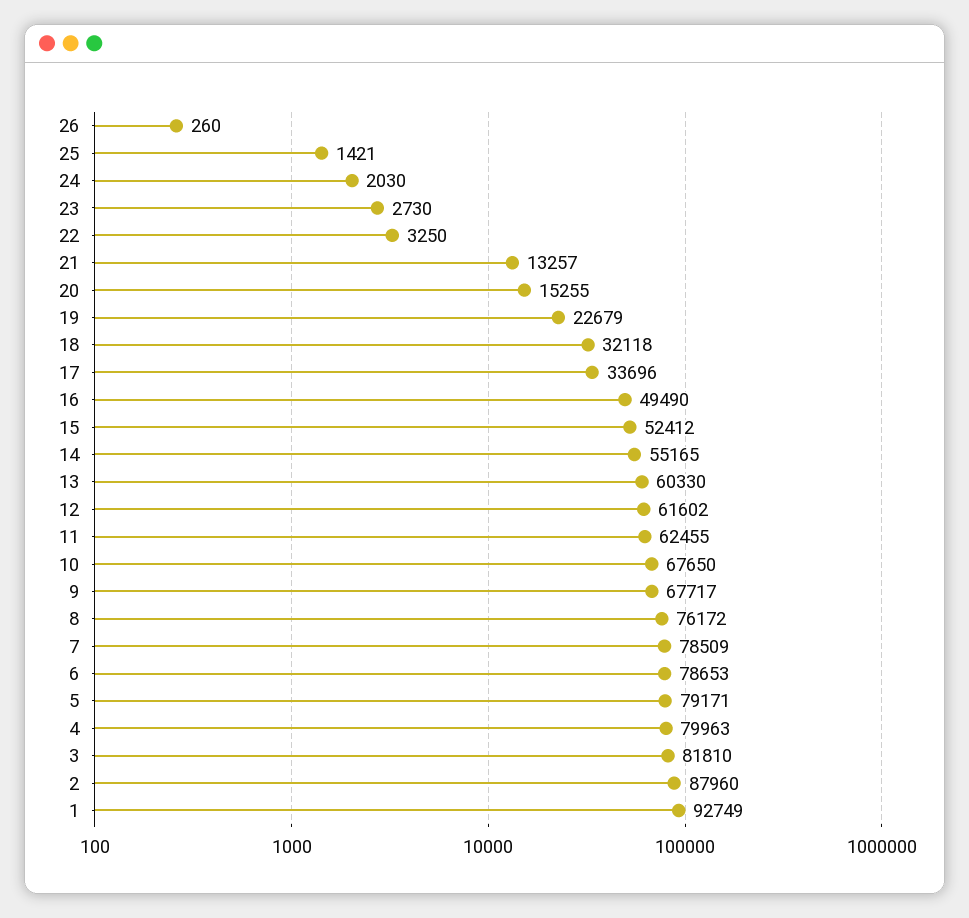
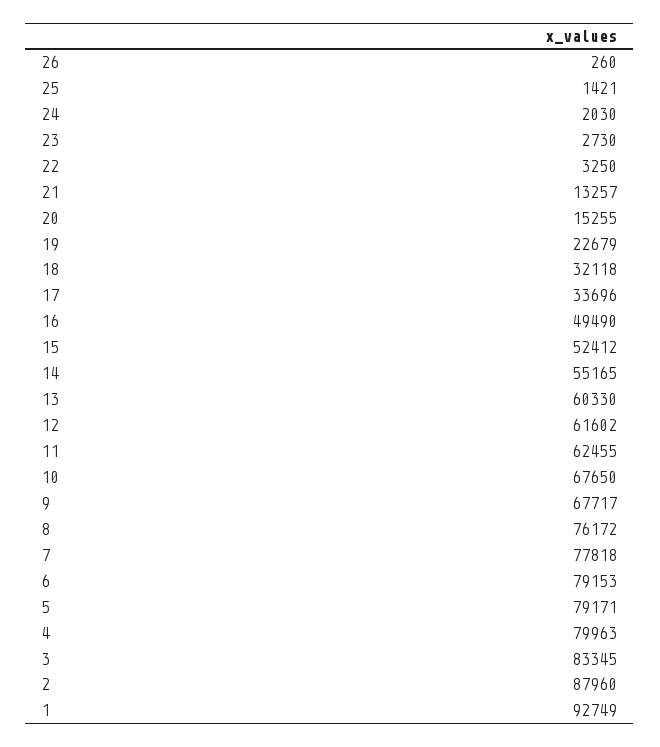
7: 78509 -> 77818
6: 78653 -> 79153
3: 81810 -> 83345

